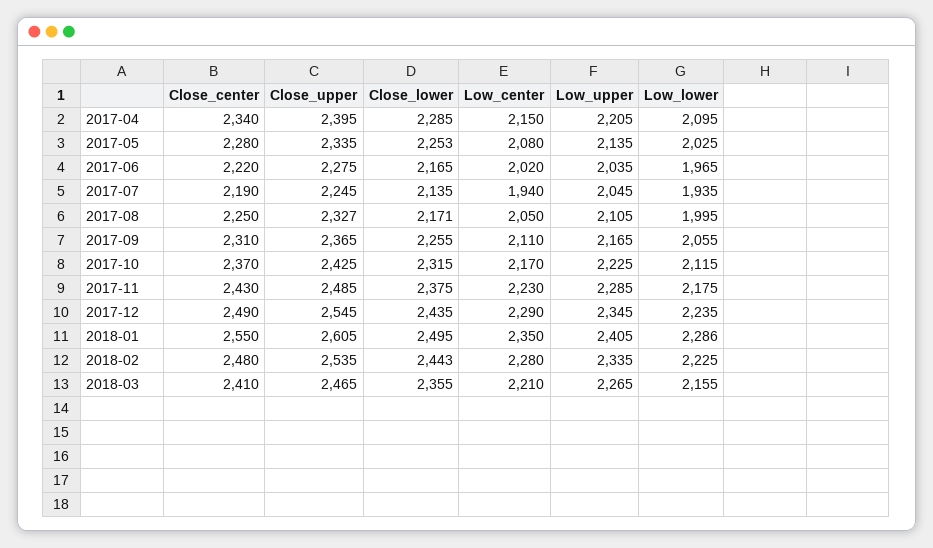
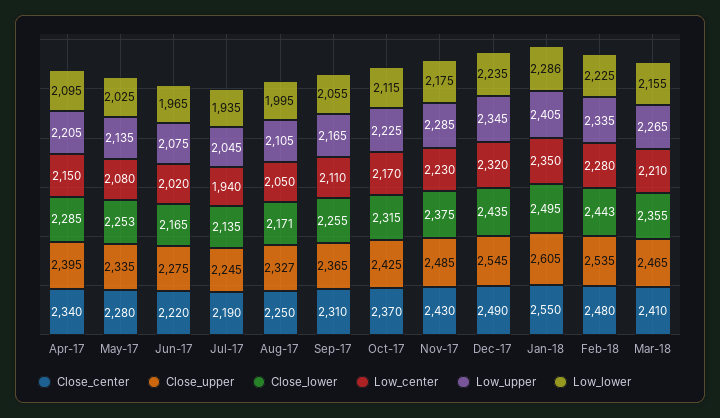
Low_upper, 2017-06: 2035 -> 2075
Low_center, 2017-12: 2290 -> 2320

